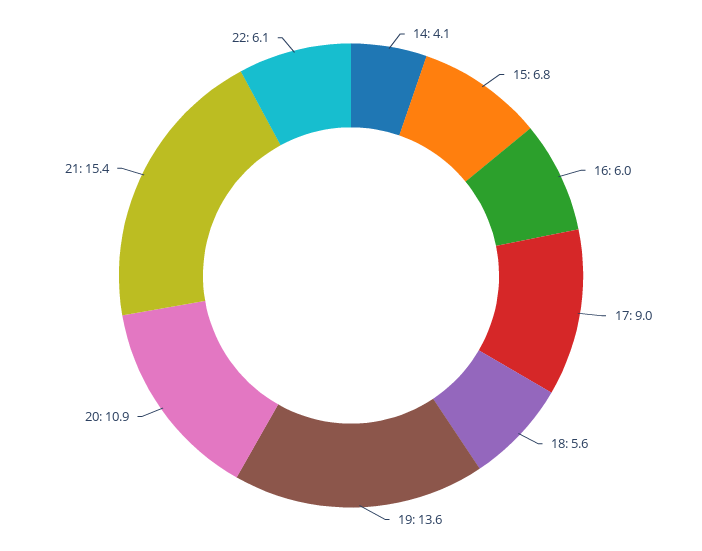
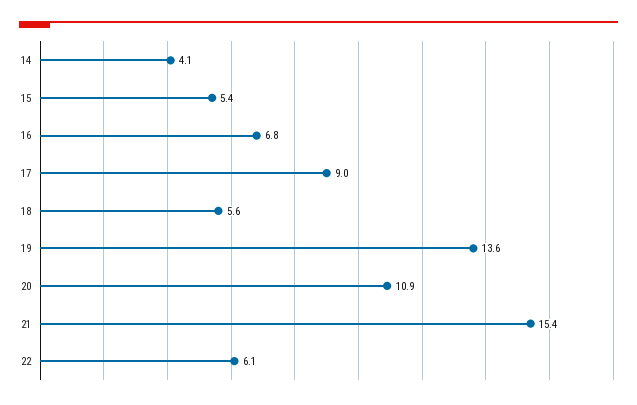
15: 6.8 -> 5.4
16: 6 -> 6.8

